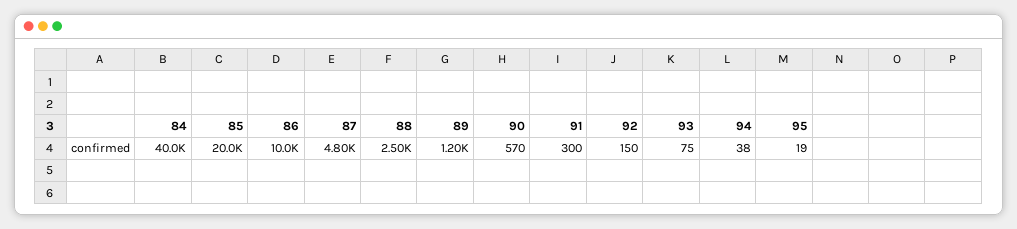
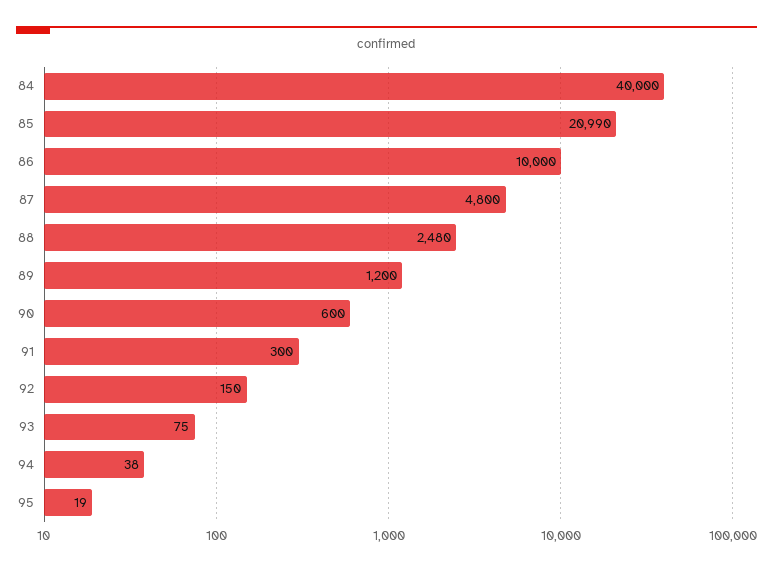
85: 20000 -> 20990
88: 2500 -> 2480
90: 570 -> 600

